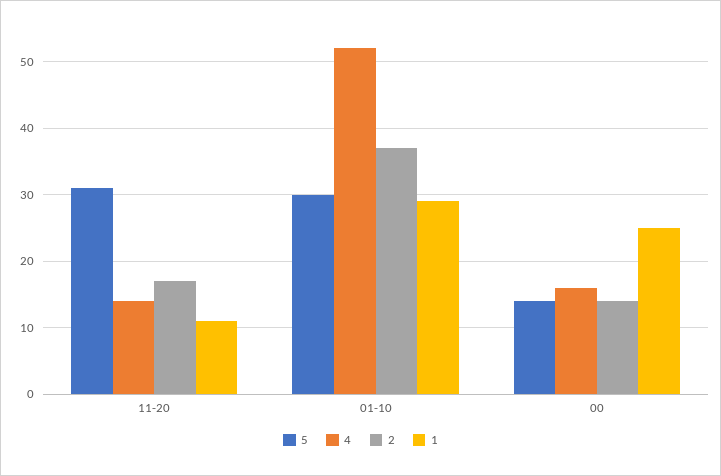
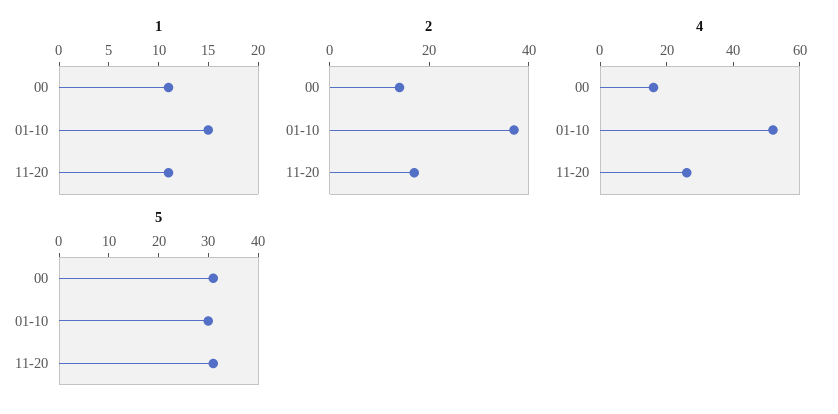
4, 11-20: 14 -> 25
1, 01-10: 29 -> 15
5, 00: 14 -> 30
1, 00: 25 -> 11

